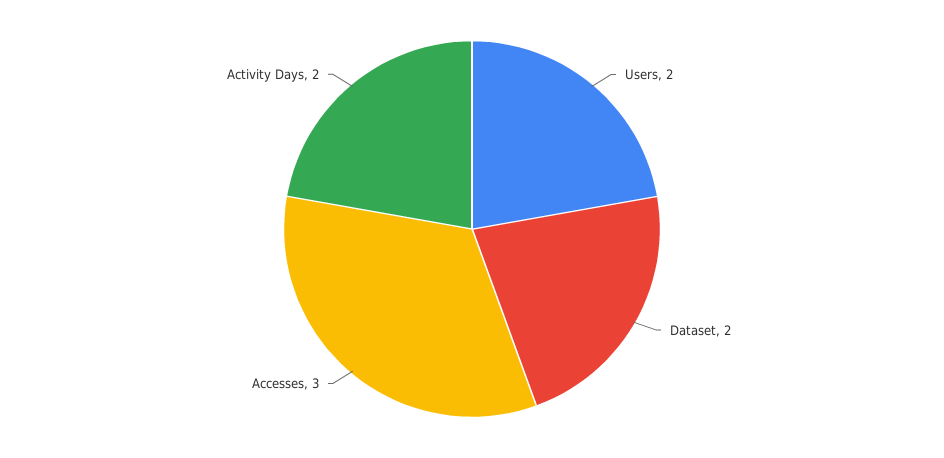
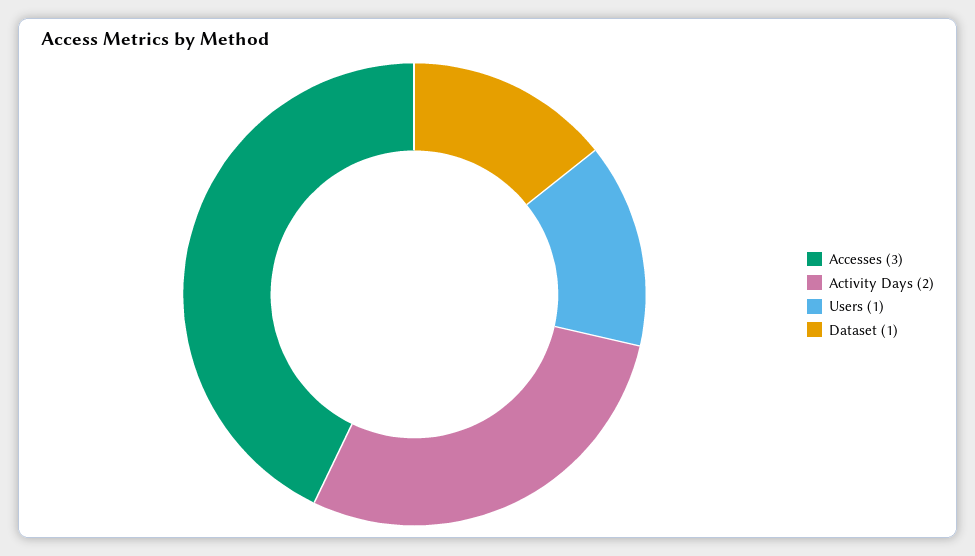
Users: 2 -> 1
Dataset: 2 -> 1

